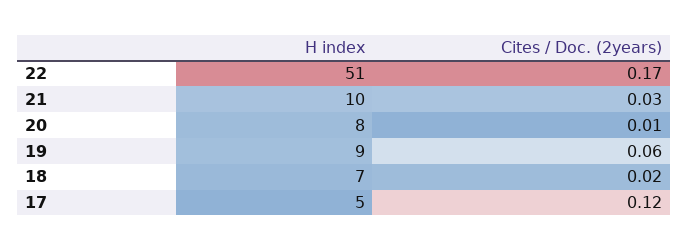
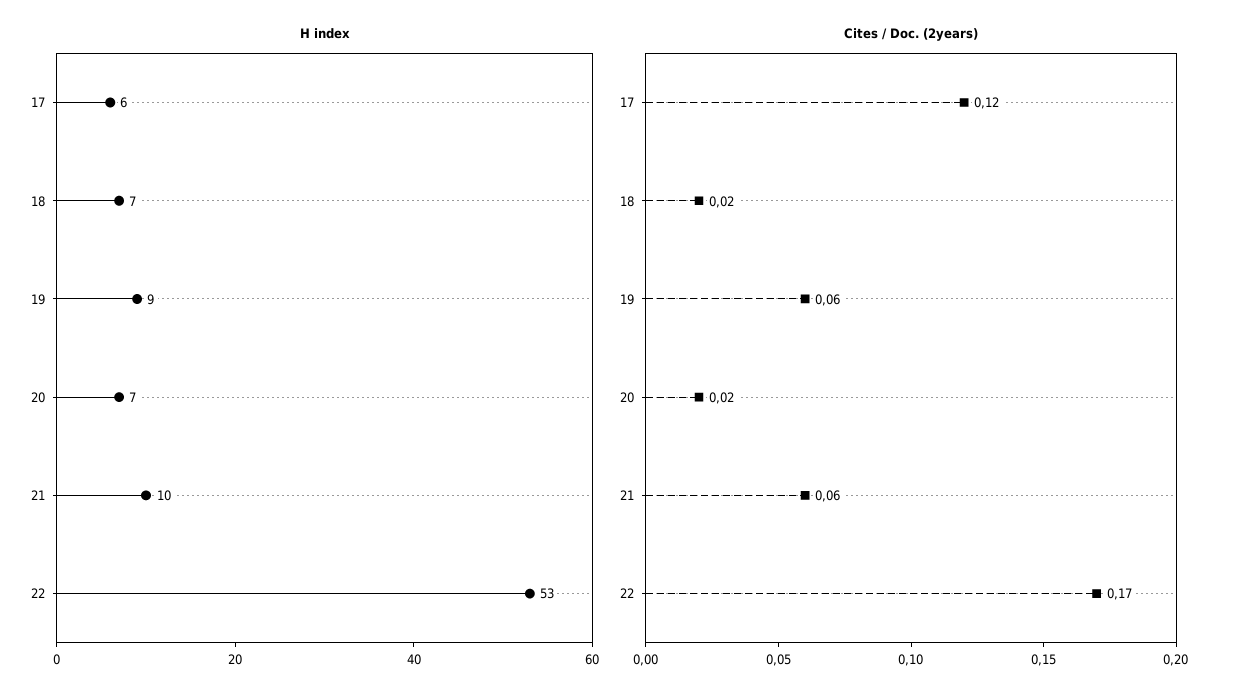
H index, 22: 51 -> 53
Cites / Doc. (2years), 21: 0.03 -> 0.06
H index, 20: 8 -> 7
Cites / Doc. (2years), 20: 0.01 -> 0.02
H index, 17: 5 -> 6

